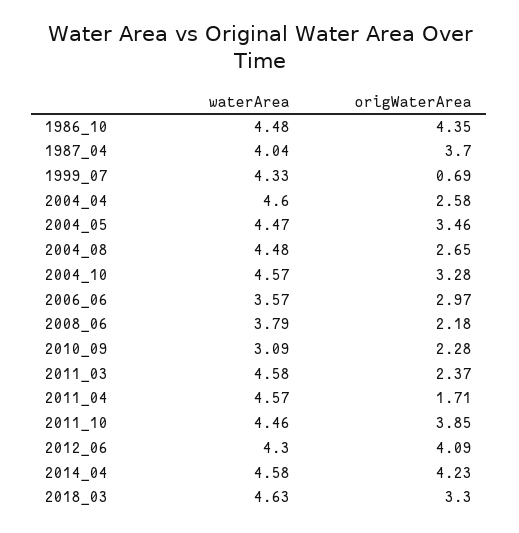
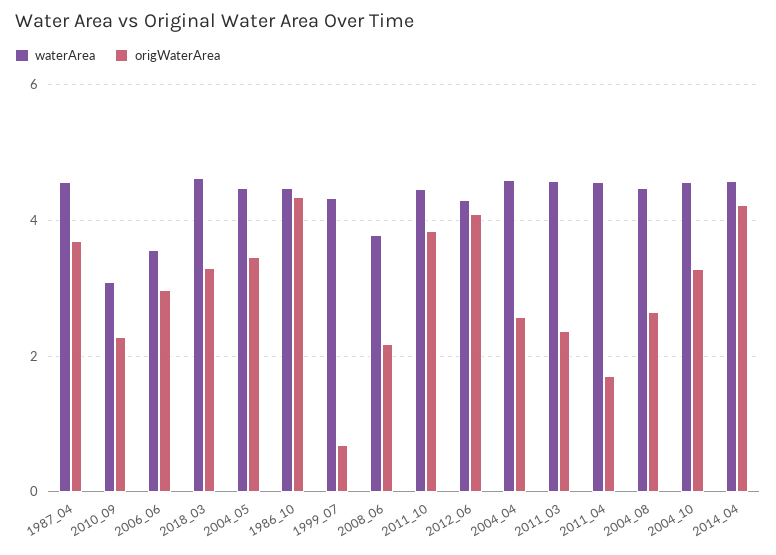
waterArea, 1987_04: 4.04 -> 4.6

